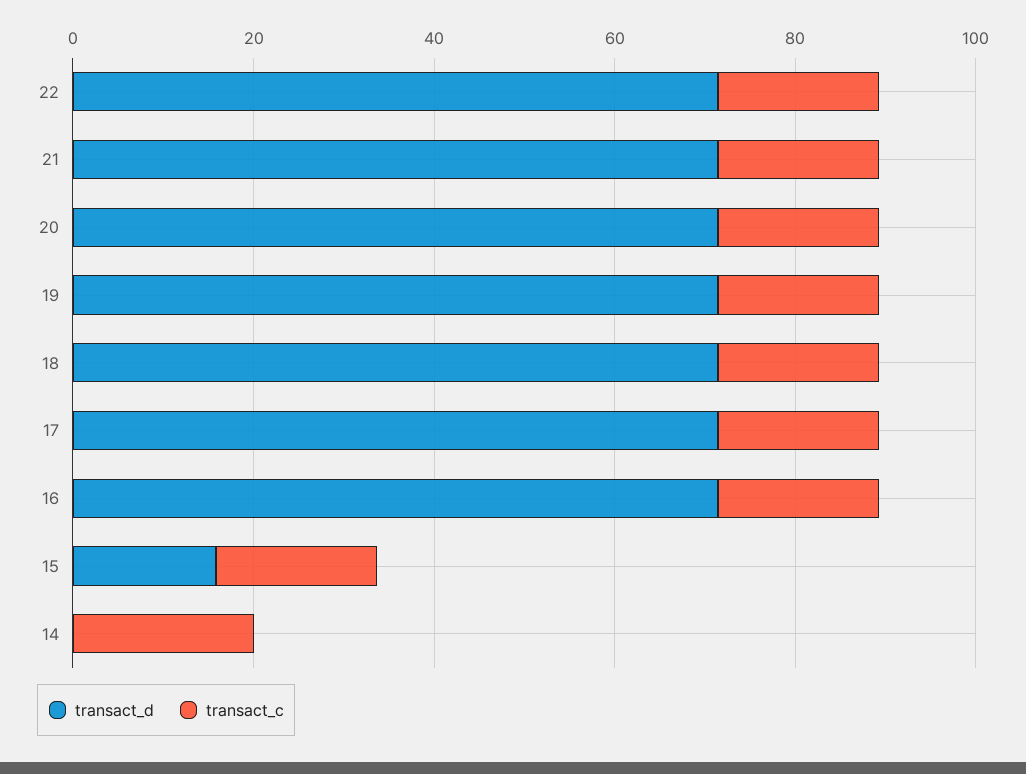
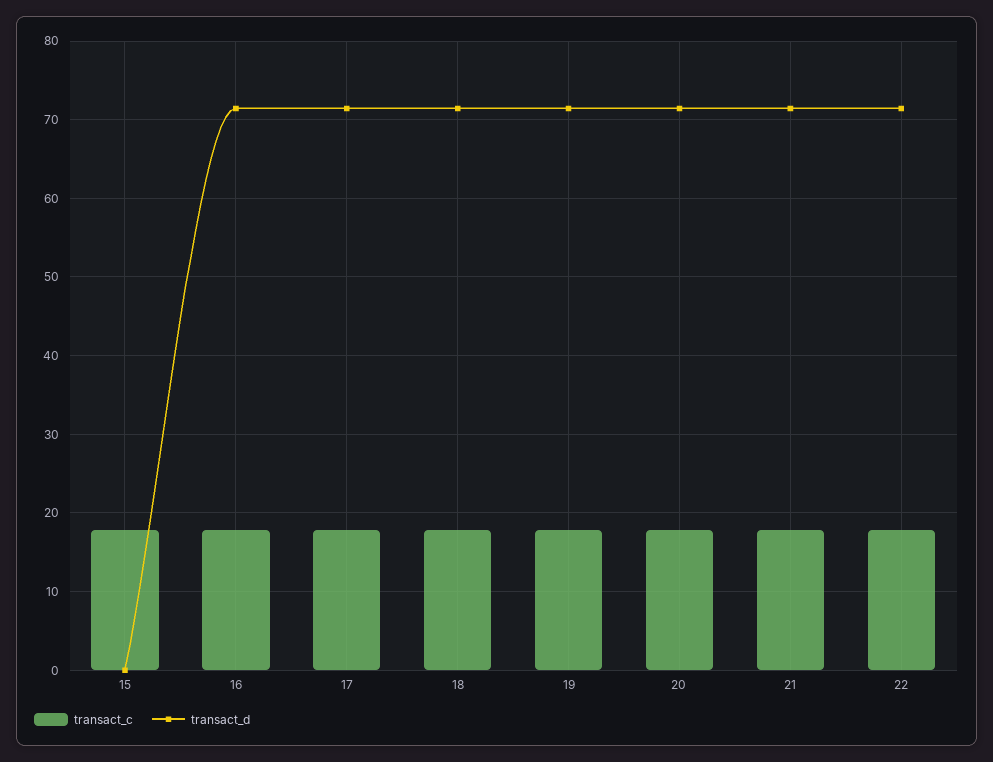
transact_d, 15: 15 -> 0
transact_d, 14: 0 -> none
transact_c, 14: 20 -> none

